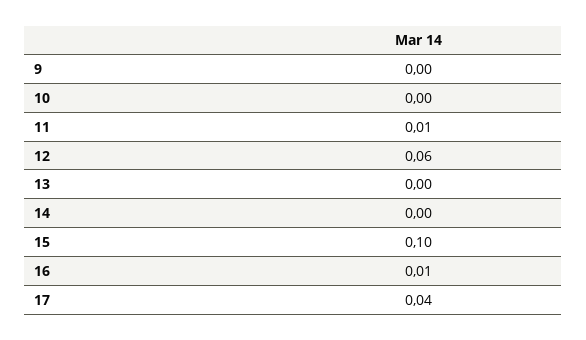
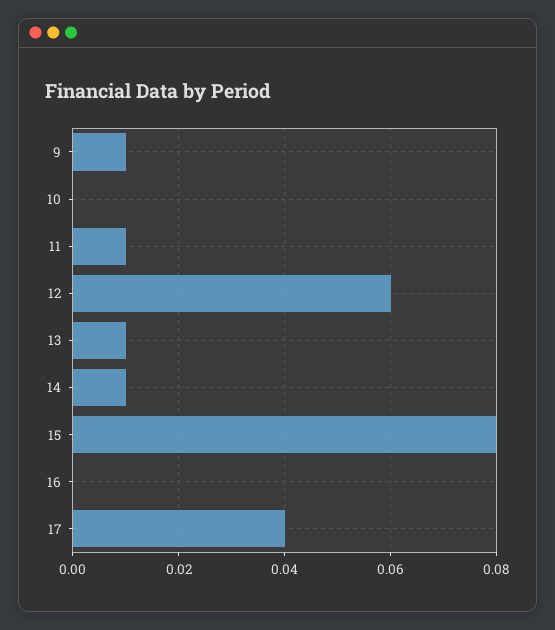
9: 0 -> 0.01
13: 0 -> 0.01
14: 0 -> 0.01
15: 0.1 -> 0.08
16: 0.01 -> 0

